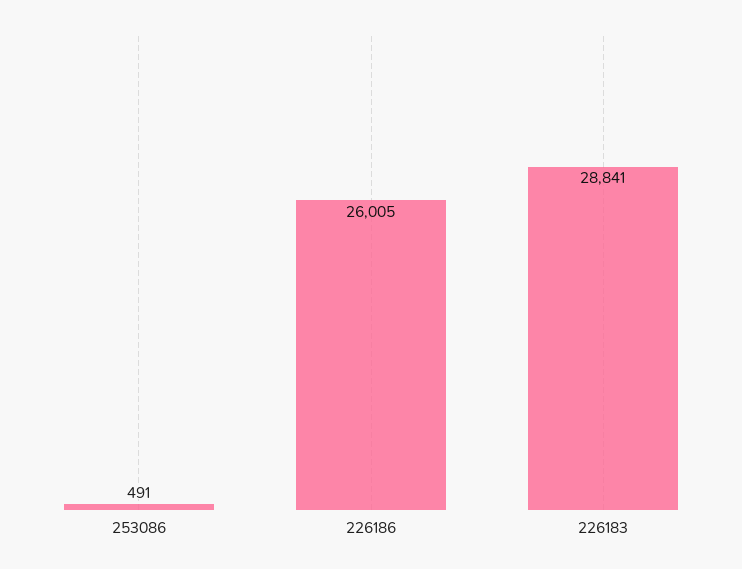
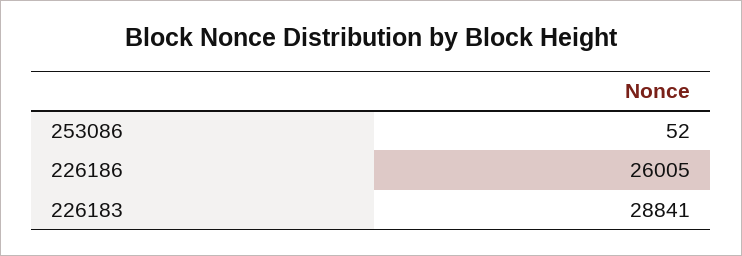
253086: 491 -> 52

